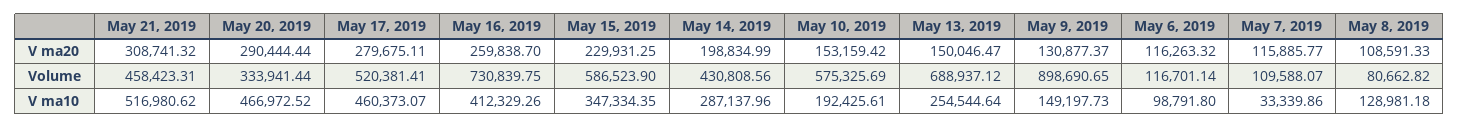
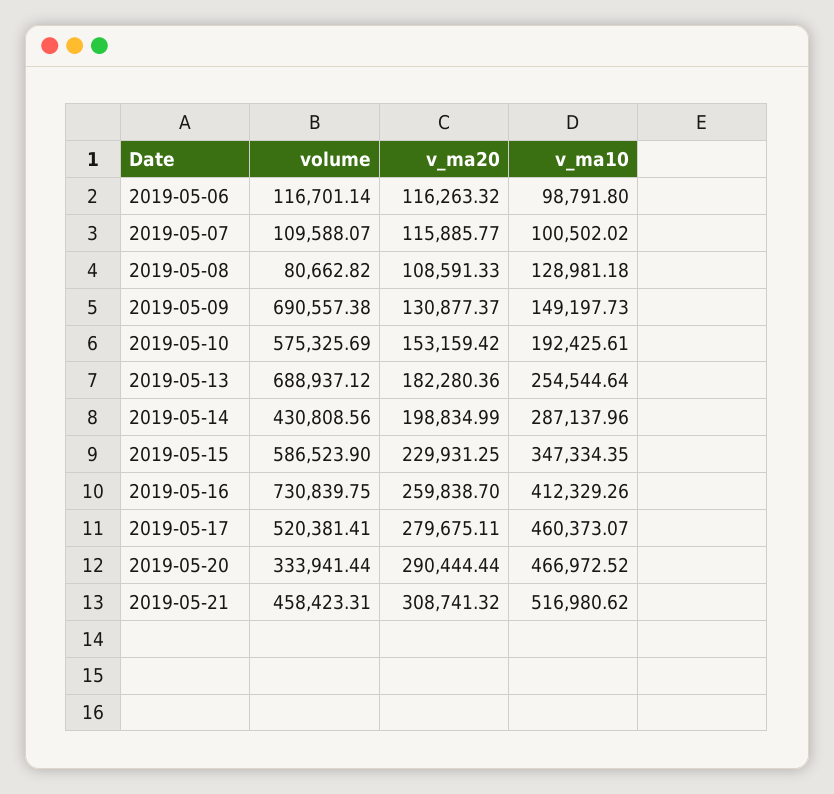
May 13, 2019, V ma20: 150046.47 -> 182280.36
May 9, 2019, Volume: 898690.65 -> 690557.38
May 7, 2019, V ma10: 33339.86 -> 100502.02

